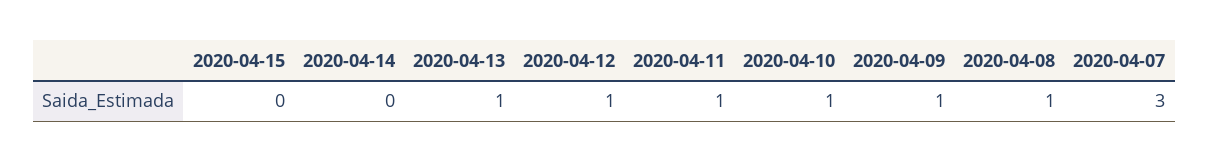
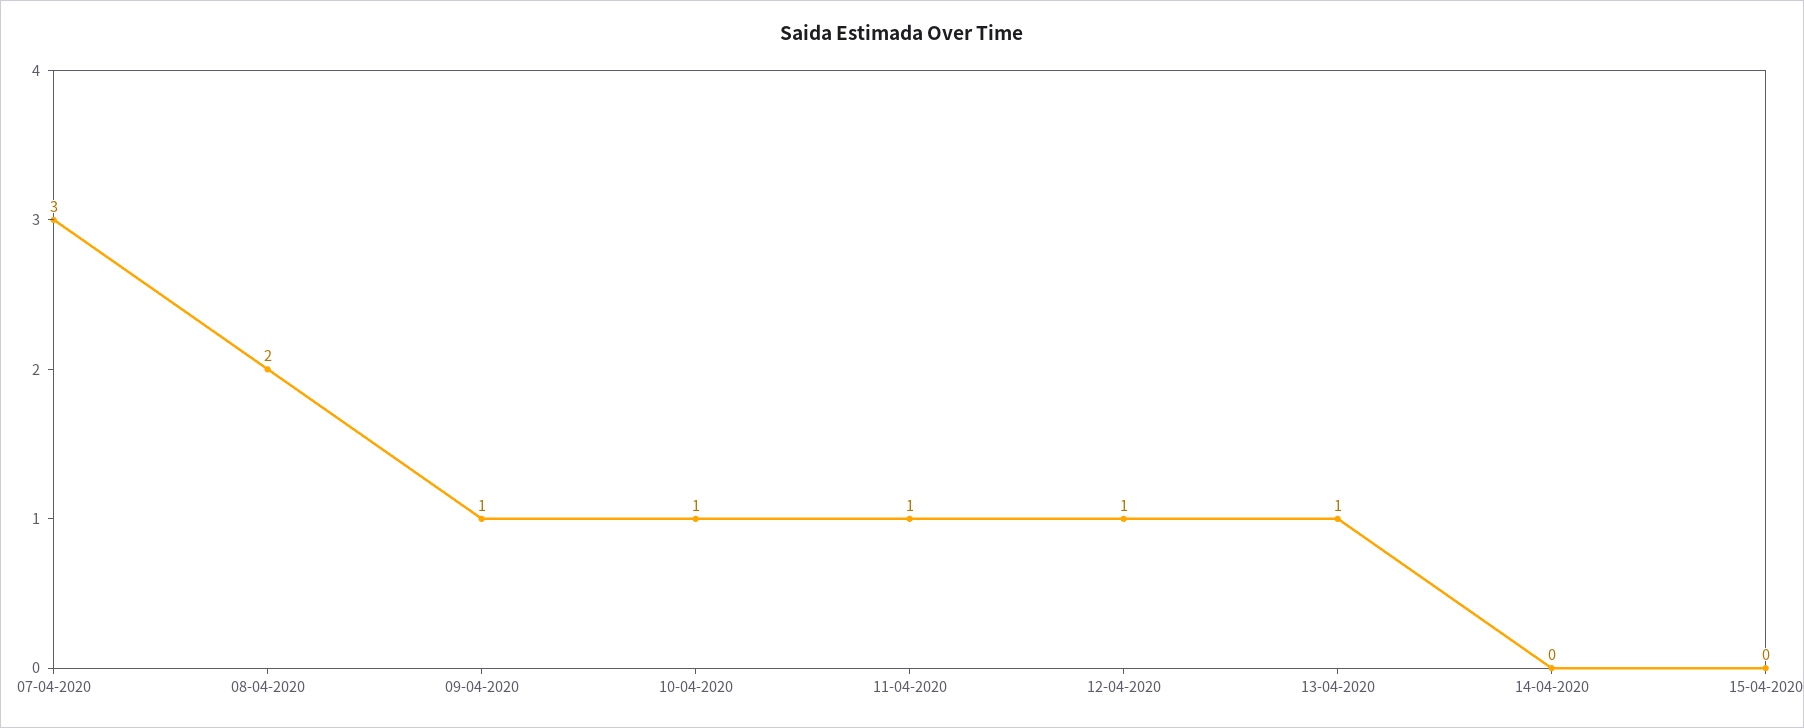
2020-04-08: 1 -> 2

